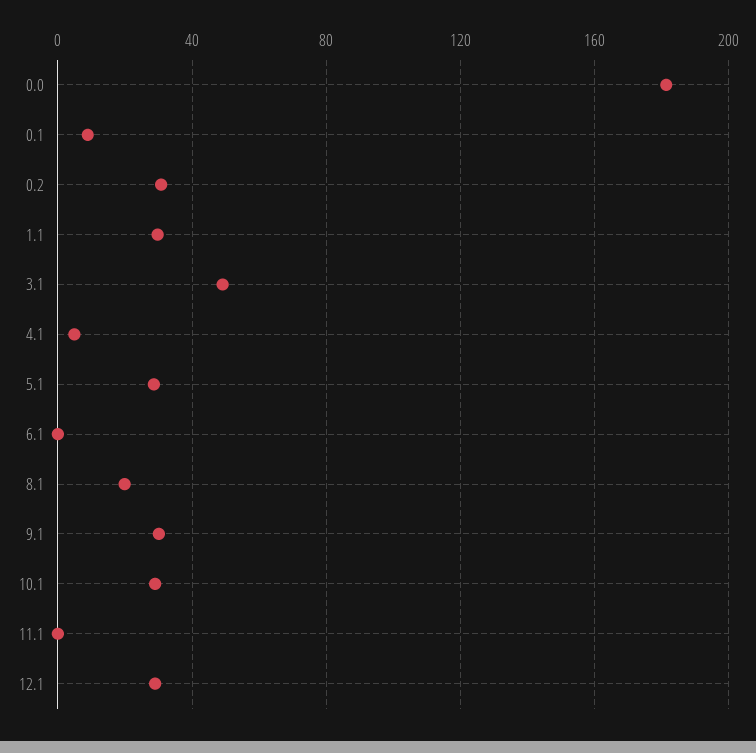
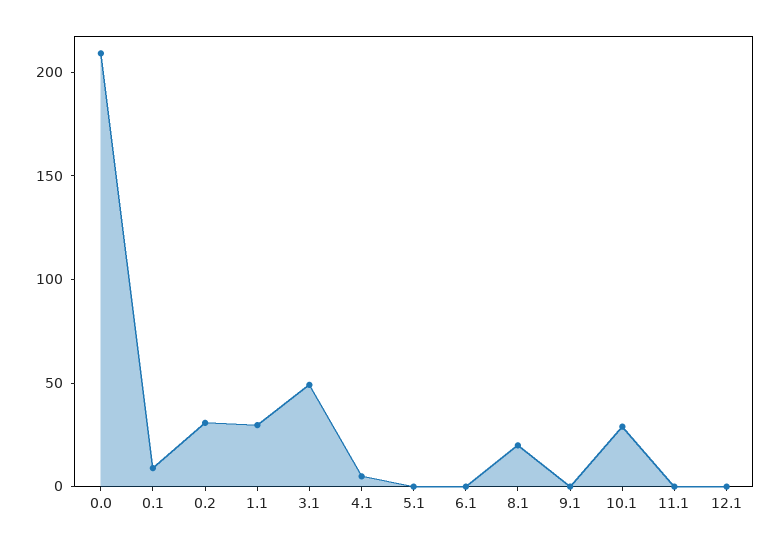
0.0: 180 -> 210
5.1: 30 -> 0
9.1: 30 -> 0
12.1: 30 -> 0

